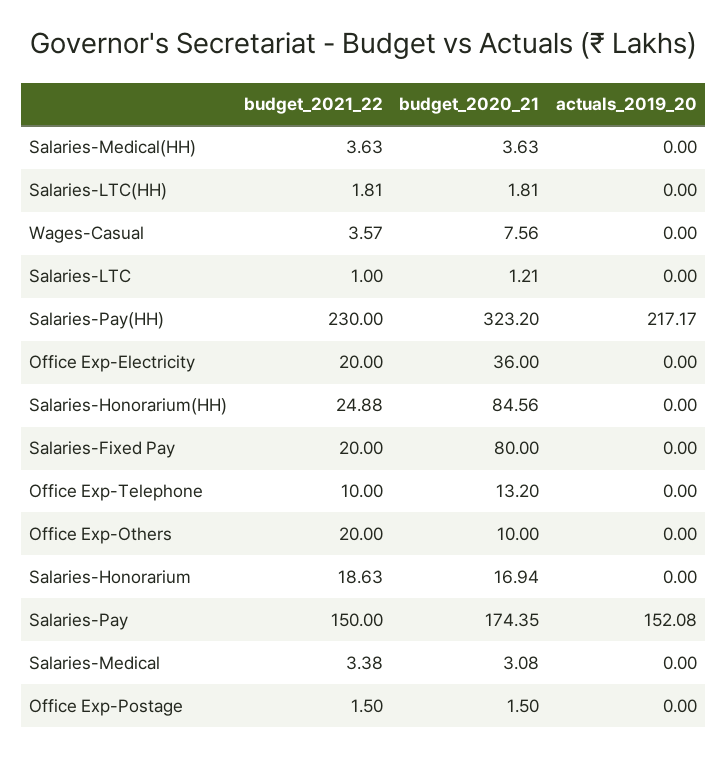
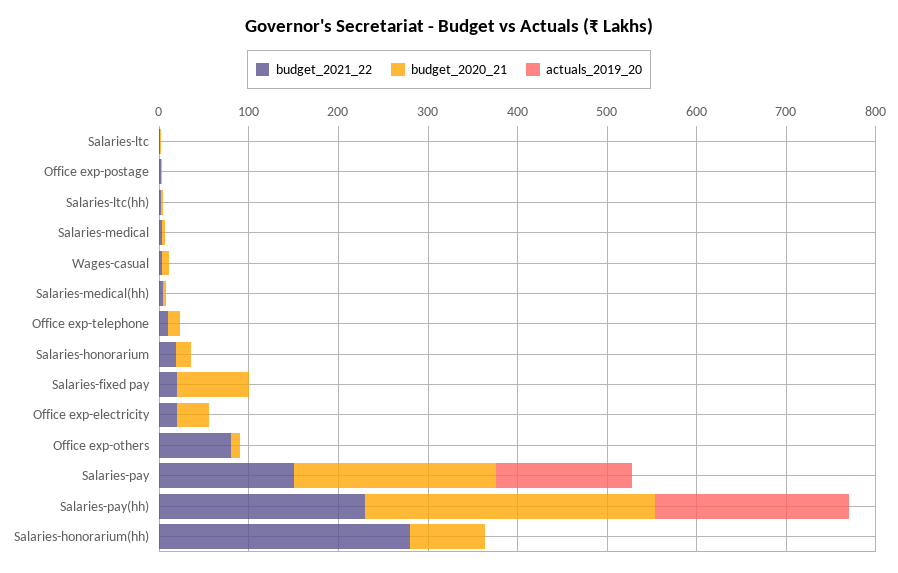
budget_2021_22, Salaries-Honorarium(HH): 24.88 -> 280
budget_2021_22, Office Exp-Others: 20 -> 80
budget_2020_21, Salaries-Pay: 174.35 -> 220

